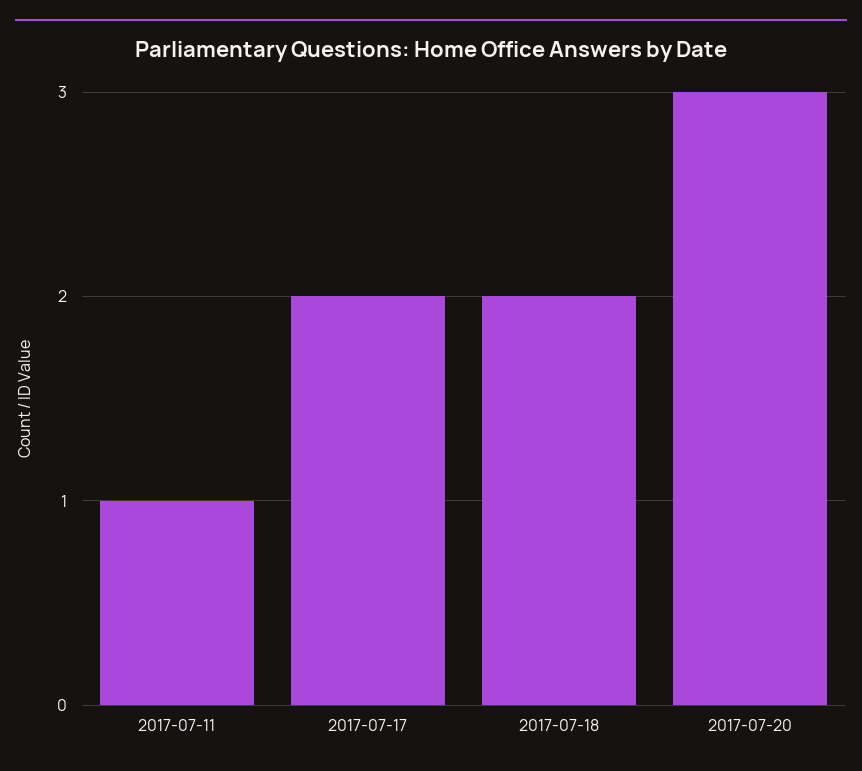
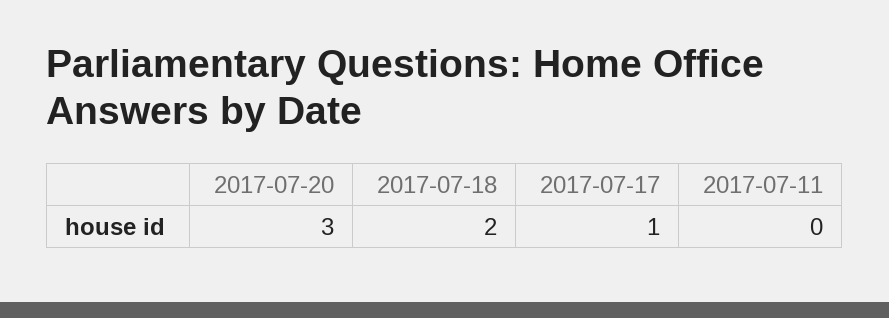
2017-07-11: 1 -> 0
2017-07-17: 2 -> 1

